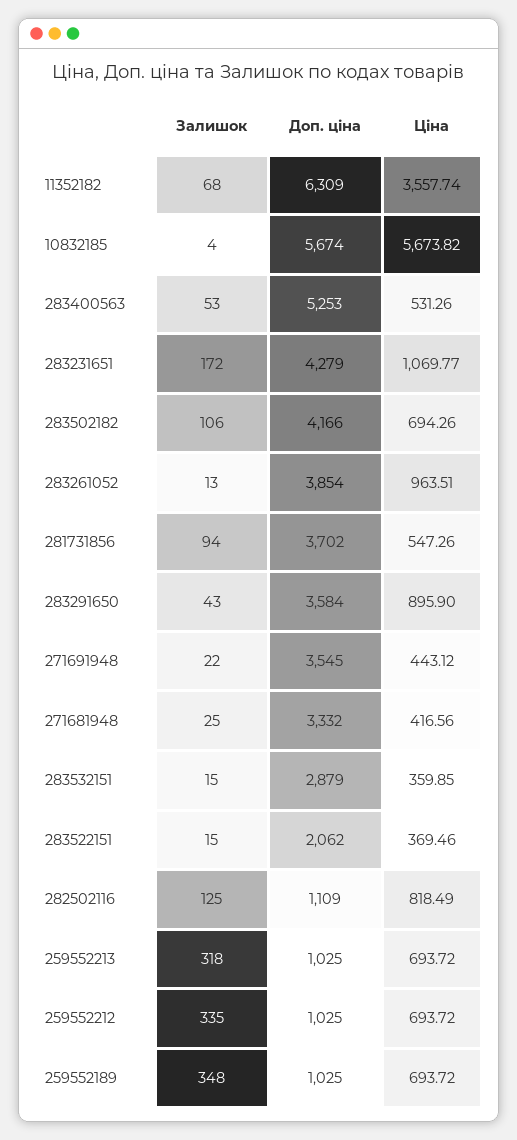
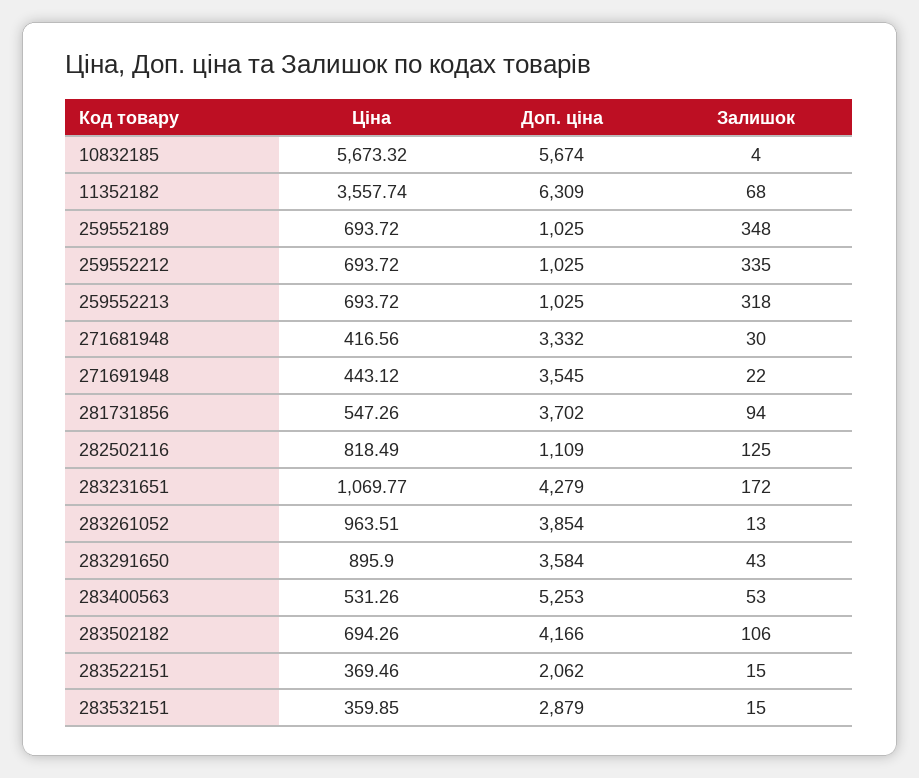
Ціна, 10832185: 5673.82 -> 5673.32
Залишок, 271681948: 25 -> 30

